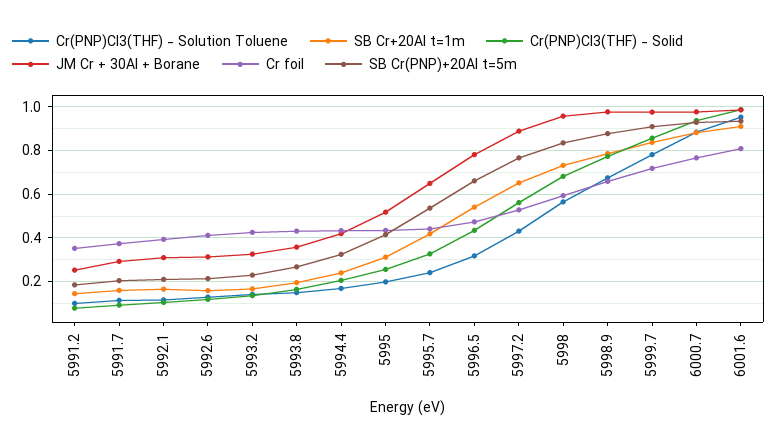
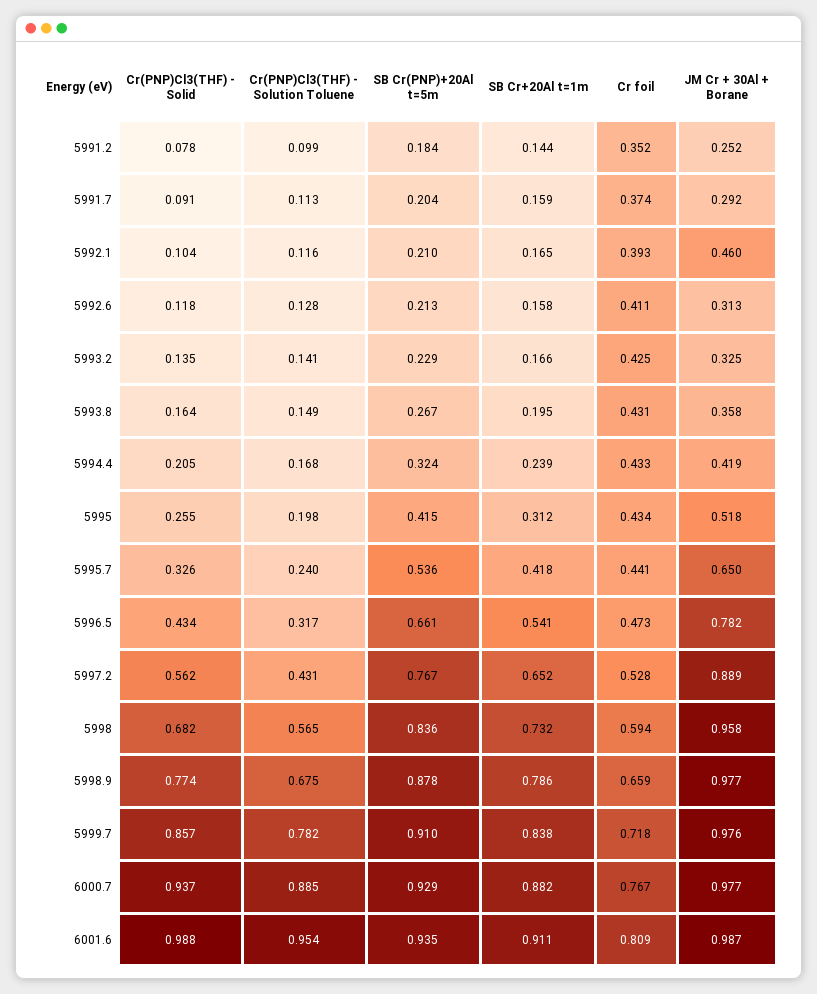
JM Cr + 30Al + Borane, 5992.1: 0.3 -> 0.46

